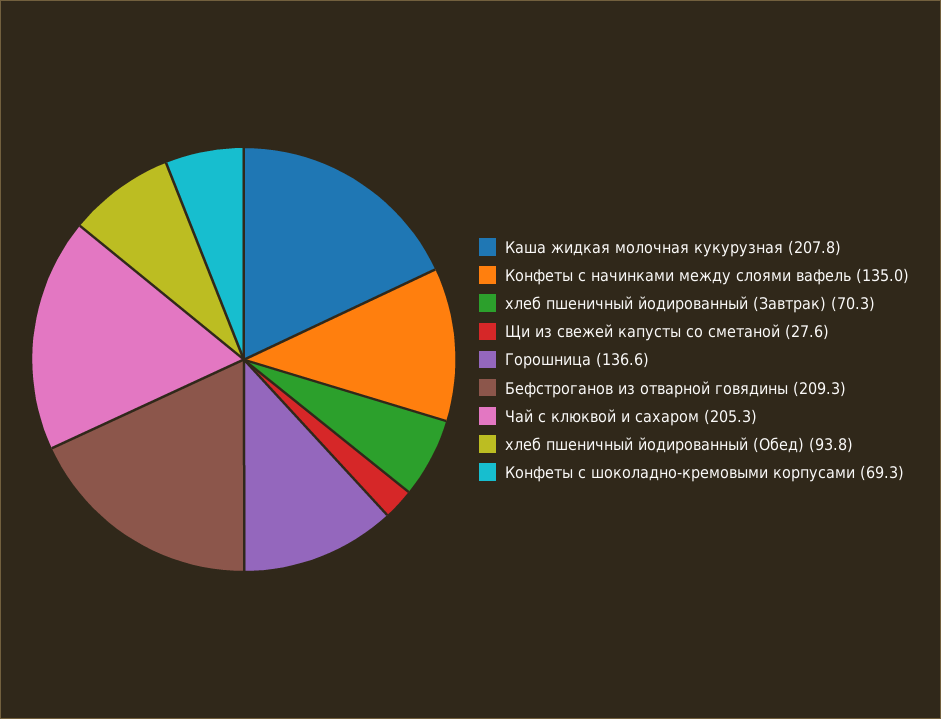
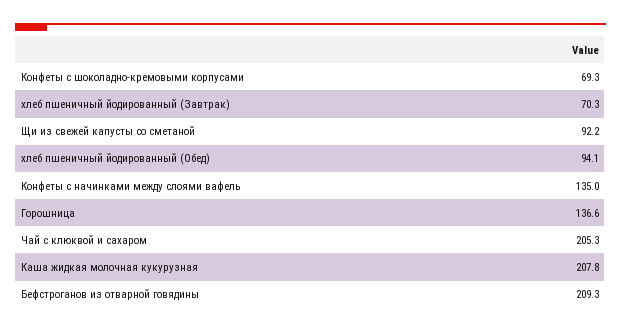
Щи из свежей капусты со сметаной: 27.6 -> 92.2
хлеб пшеничный йодированный (Обед): 93.8 -> 94.1

